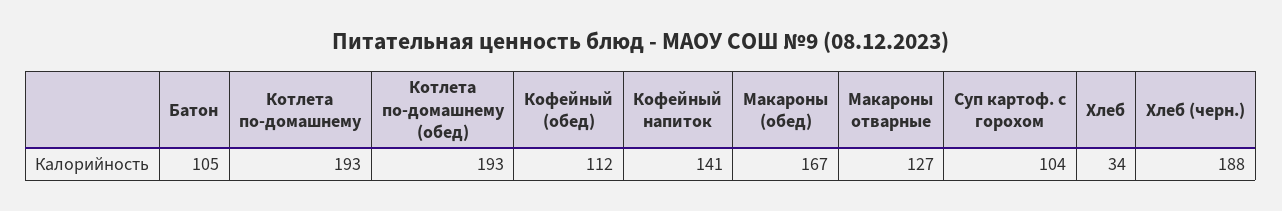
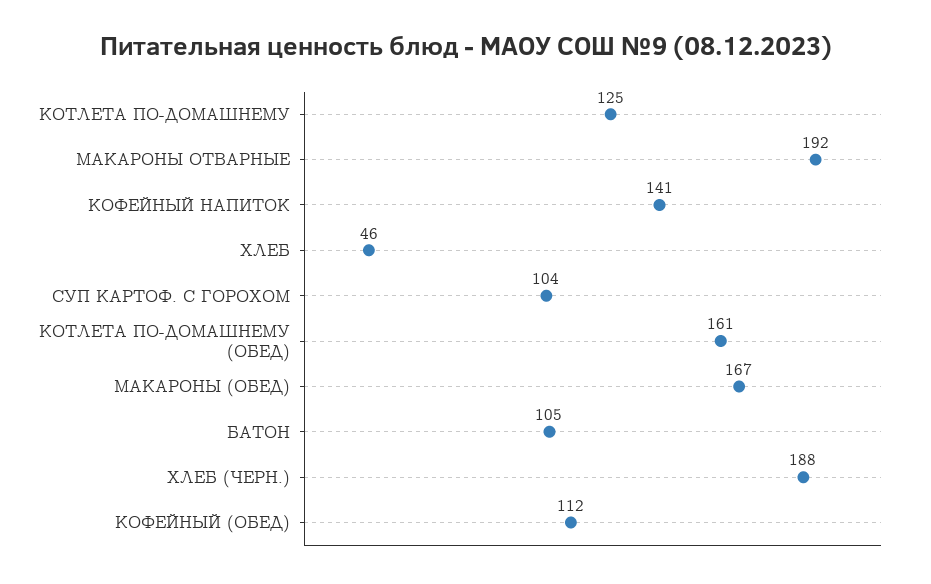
Котлета по-домашнему: 193 -> 125
Котлета по-домашнему (обед): 193 -> 161
Макароны отварные: 127 -> 192
Хлеб: 34 -> 46

